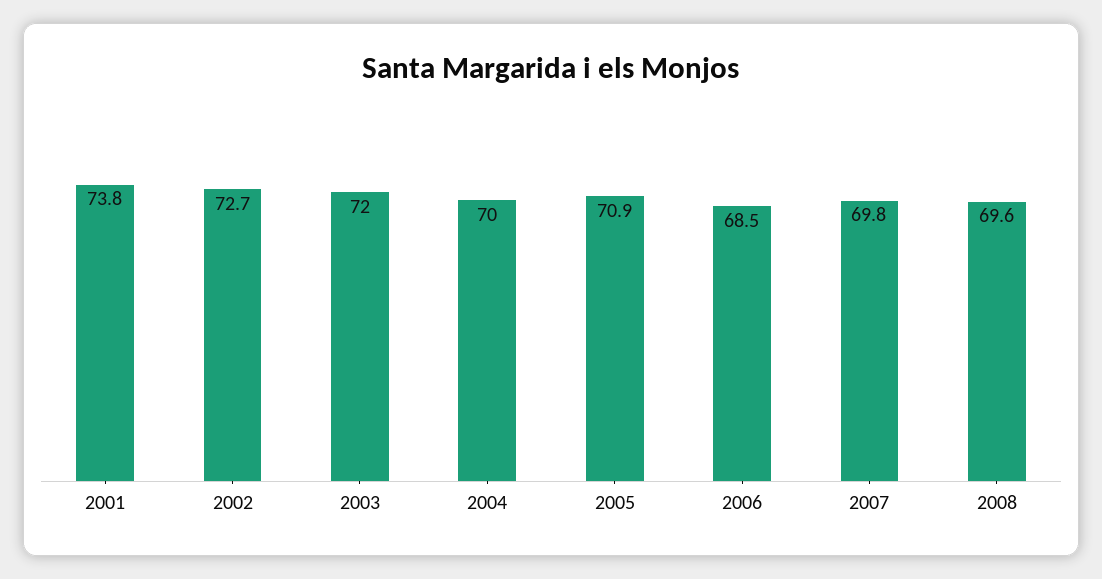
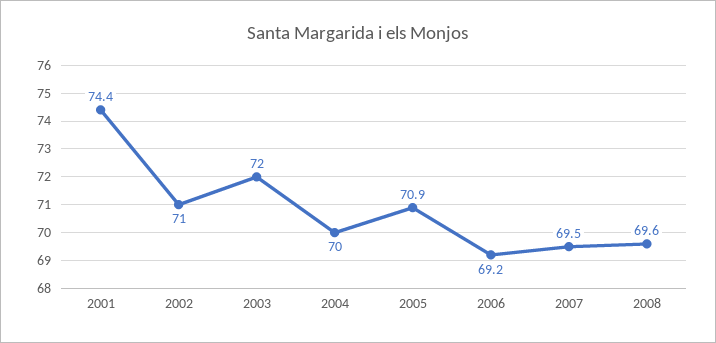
2001: 73.8 -> 74.4
2002: 72.7 -> 71
2006: 68.5 -> 69.2
2007: 69.8 -> 69.5

